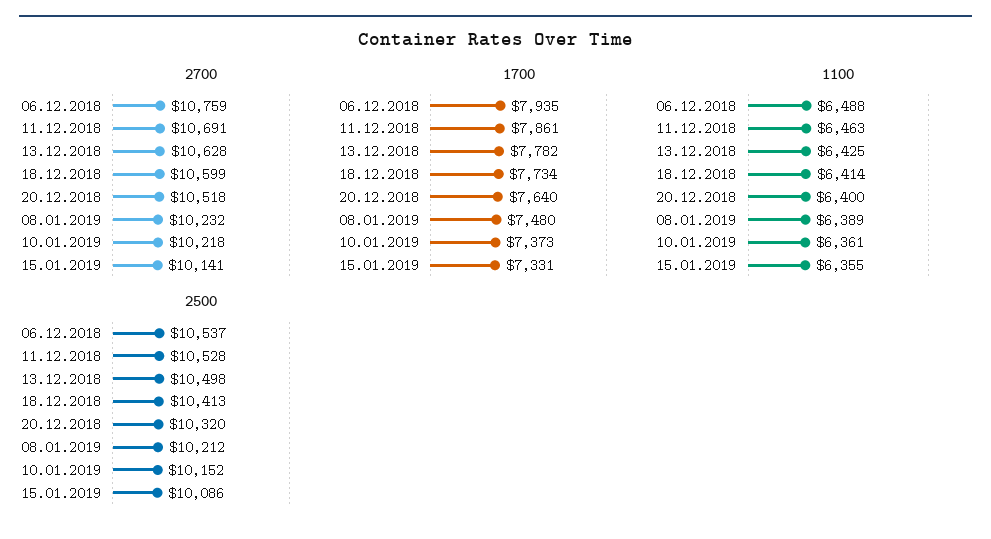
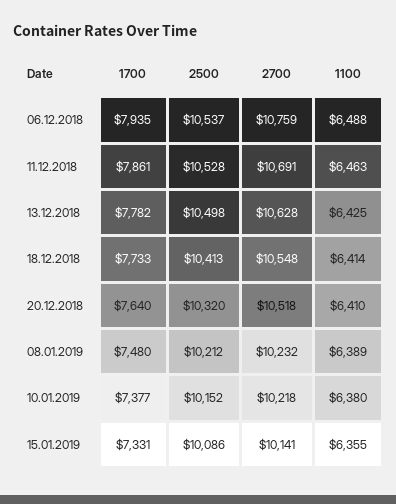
2700, 18.12.2018: 10599 -> 10548
1700, 18.12.2018: 7734 -> 7733
1700, 10.01.2019: 7373 -> 7377
1100, 20.12.2018: 6400 -> 6410
1100, 10.01.2019: 6361 -> 6380

